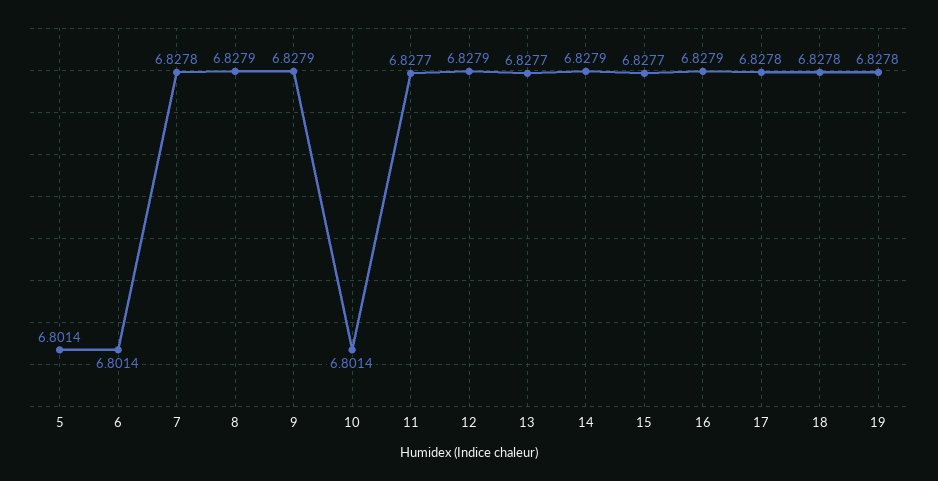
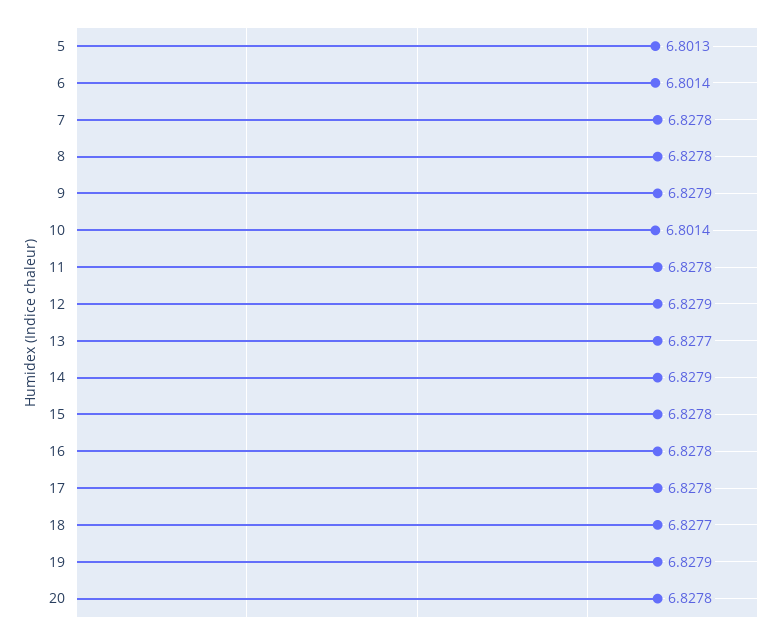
5: 6.8014 -> 6.8013
8: 6.8279 -> 6.8278
11: 6.8277 -> 6.8278
15: 6.8277 -> 6.8278
16: 6.8279 -> 6.8278
18: 6.8278 -> 6.8277
19: 6.8278 -> 6.8279
20: none -> 6.8278

